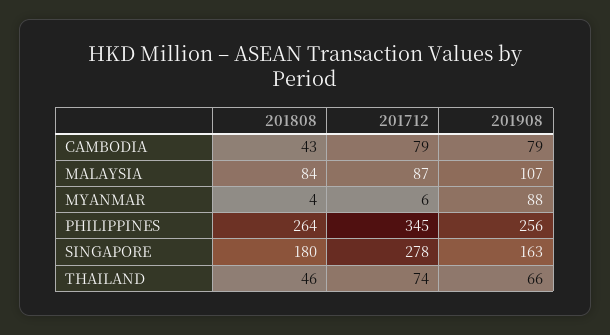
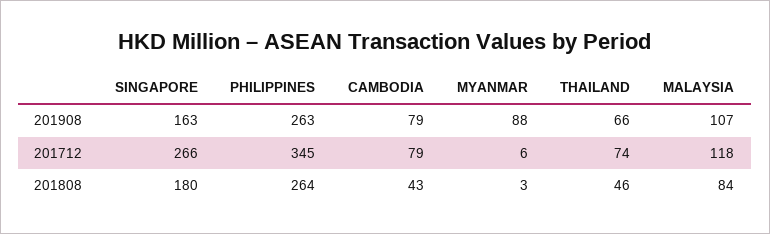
201712, MALAYSIA: 87 -> 118
201808, MYANMAR: 4 -> 3
201908, PHILIPPINES: 256 -> 263
201712, SINGAPORE: 278 -> 266

